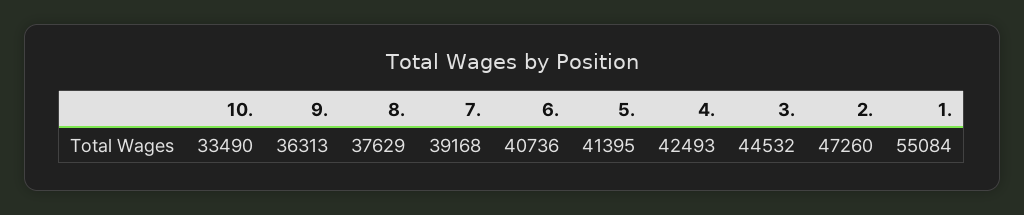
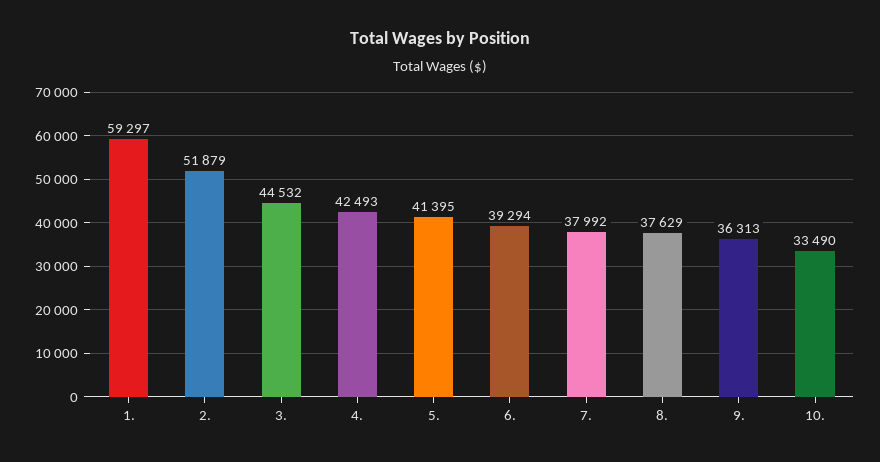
7.: 39168 -> 37992
6.: 40736 -> 39294
2.: 47260 -> 51879
1.: 55084 -> 59297

